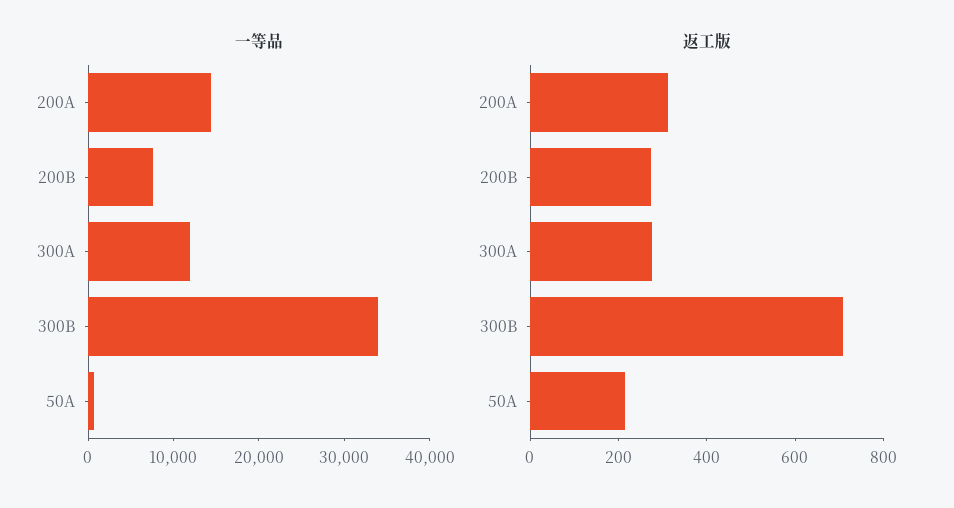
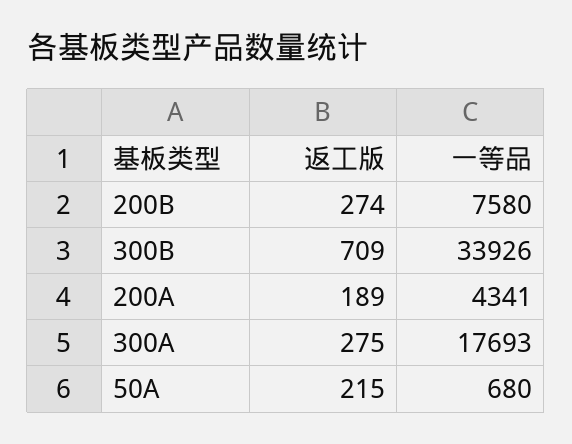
一等品, 200A: 14000 -> 4341
一等品, 300A: 12000 -> 17693
返工版, 200A: 300 -> 189

